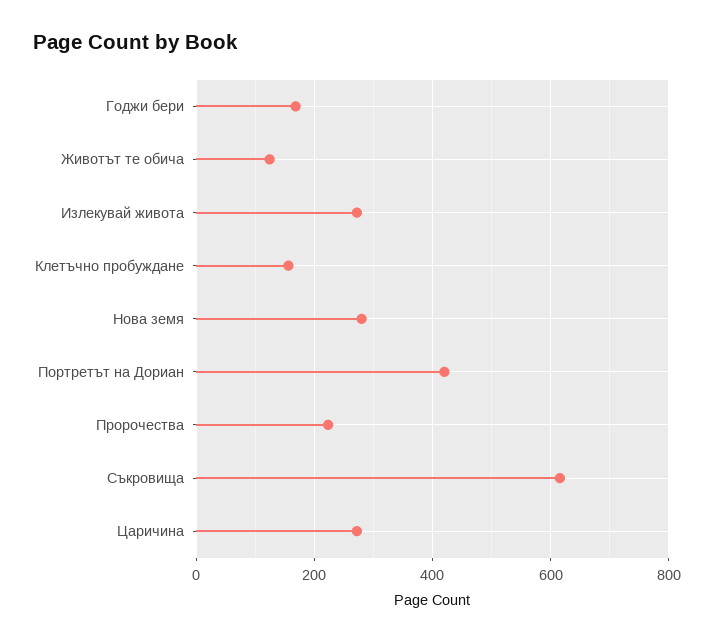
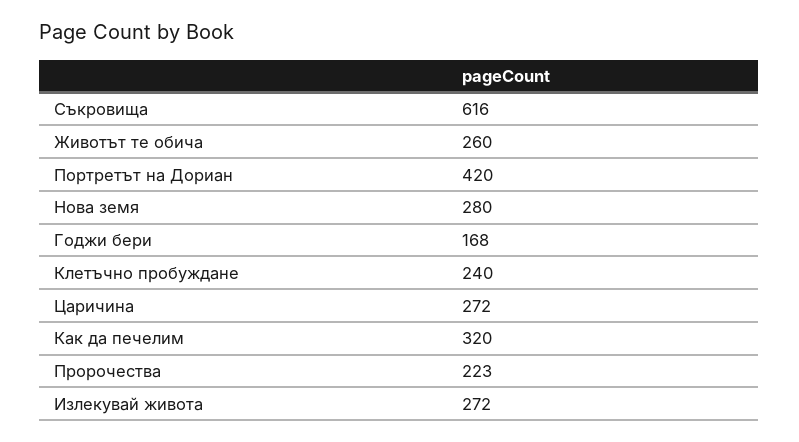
Животът те обича: 120 -> 260
Клетъчно пробуждане: 160 -> 240
Как да печелим: none -> 320

